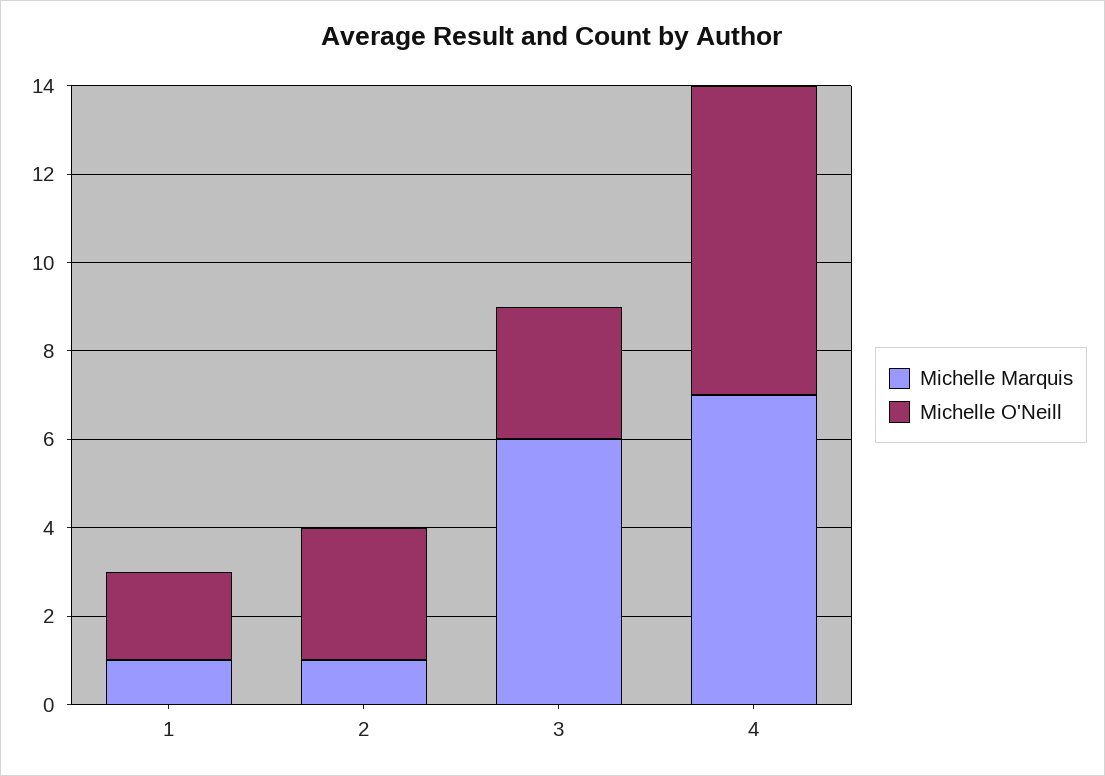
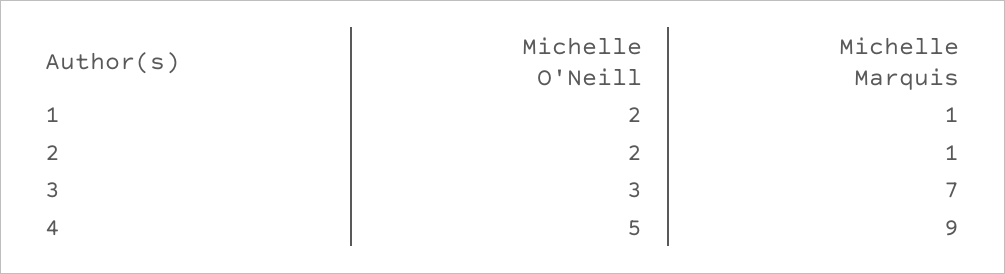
Michelle O'Neill, 2: 3 -> 2
Michelle Marquis, 3: 6 -> 7
Michelle Marquis, 4: 7 -> 9
Michelle O'Neill, 4: 7 -> 5

